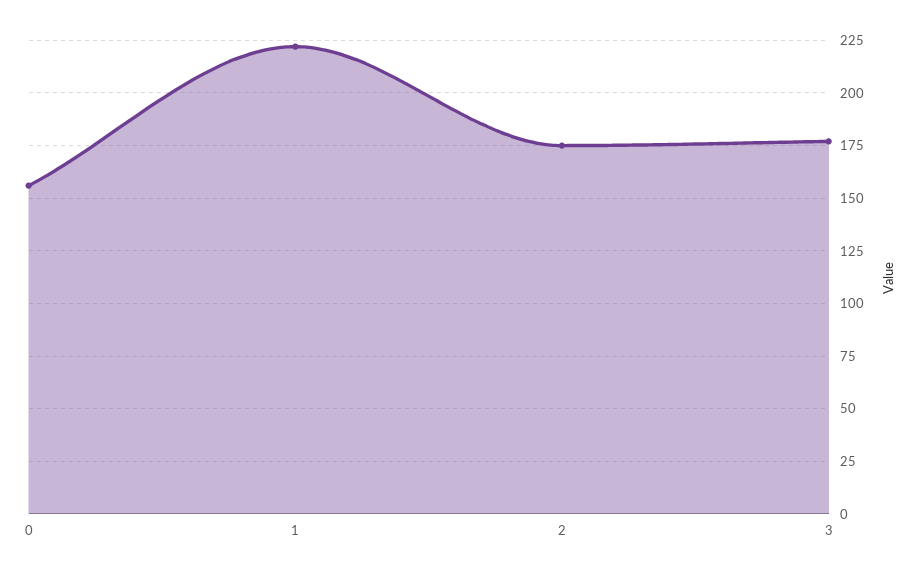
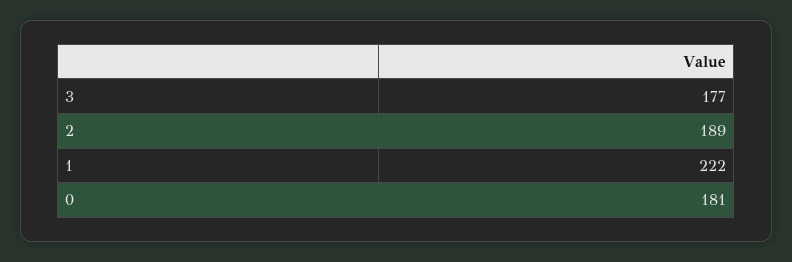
0: 155 -> 181
2: 175 -> 189

